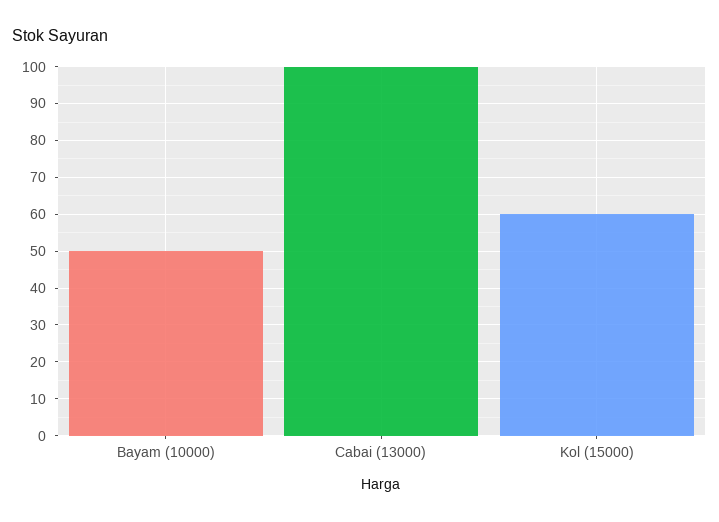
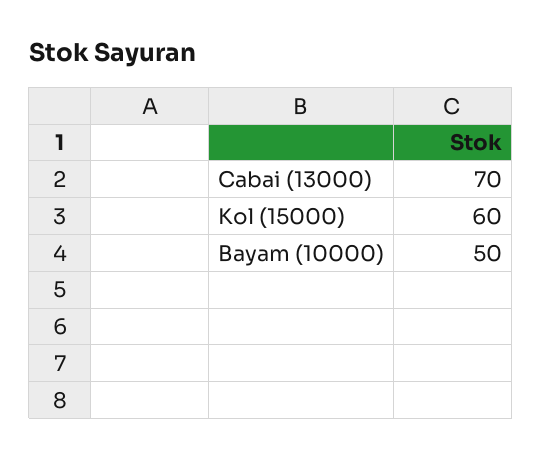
Cabai (13000): 100 -> 70

